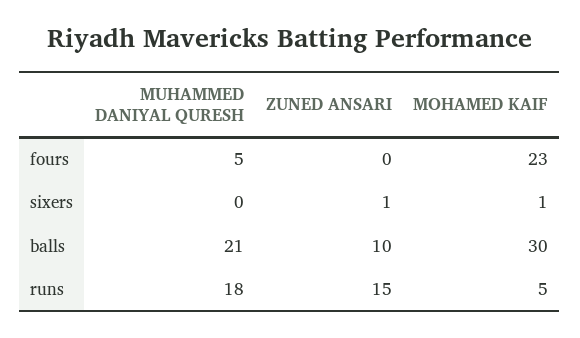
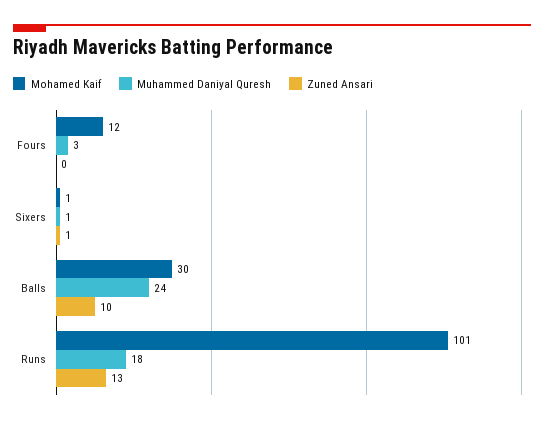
MUHAMMED DANIYAL QURESH, fours: 5 -> 3
MOHAMED KAIF, fours: 23 -> 12
MUHAMMED DANIYAL QURESH, sixers: 0 -> 1
MUHAMMED DANIYAL QURESH, balls: 21 -> 24
ZUNED ANSARI, runs: 15 -> 13
MOHAMED KAIF, runs: 5 -> 101

